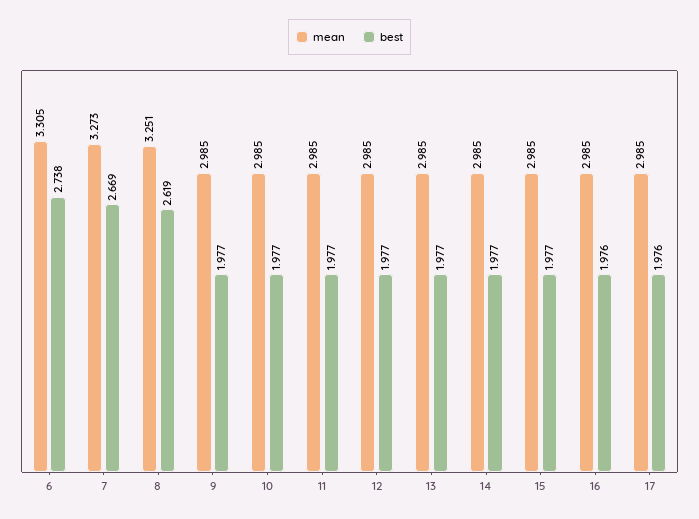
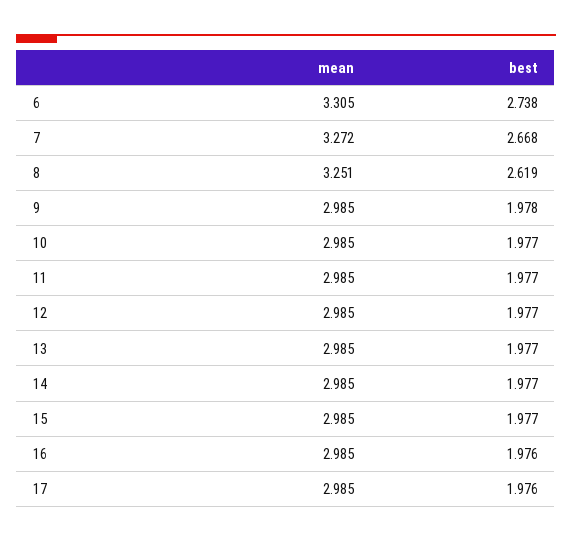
mean, 7: 3.273 -> 3.272
best, 7: 2.669 -> 2.668
best, 9: 1.977 -> 1.978

